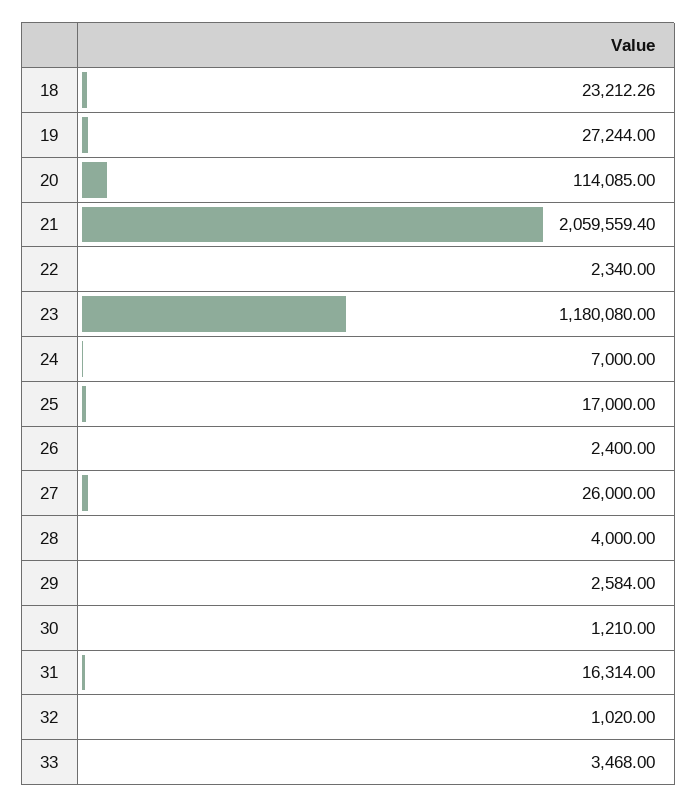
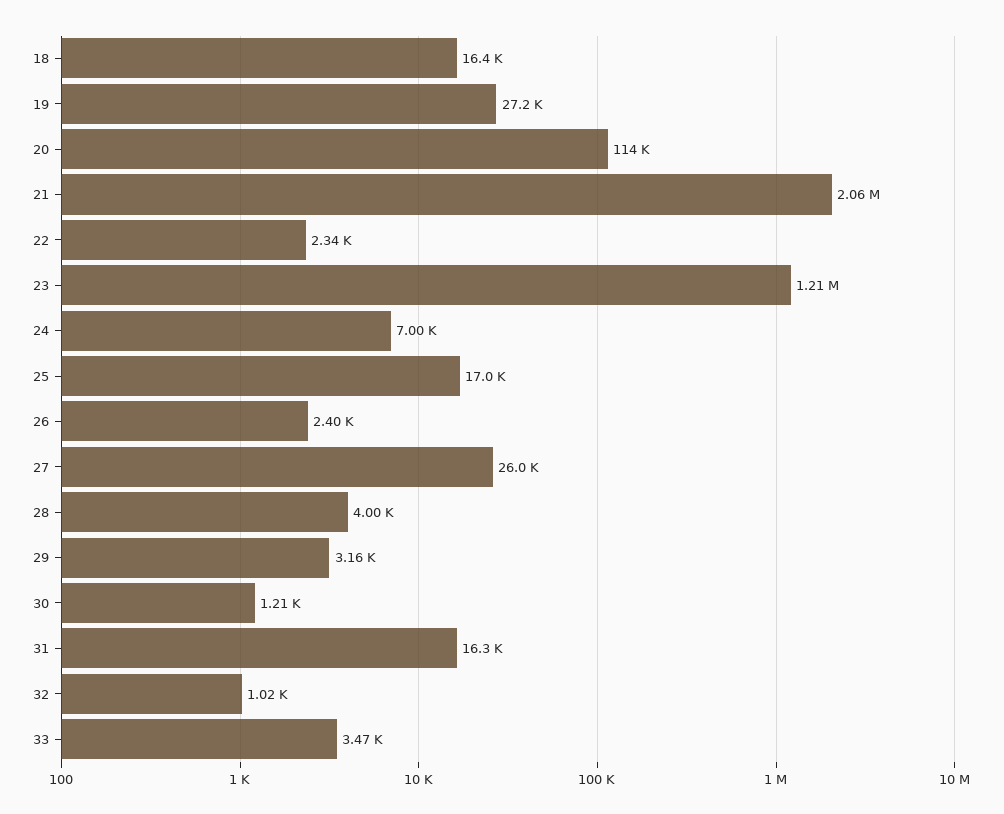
18: 23212.26 -> 16400
23: 1180080 -> 1210000
29: 2584 -> 3160

